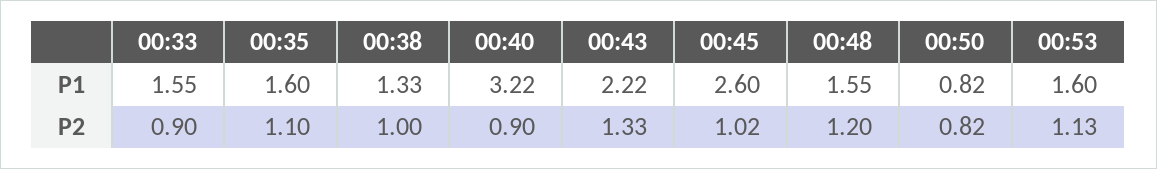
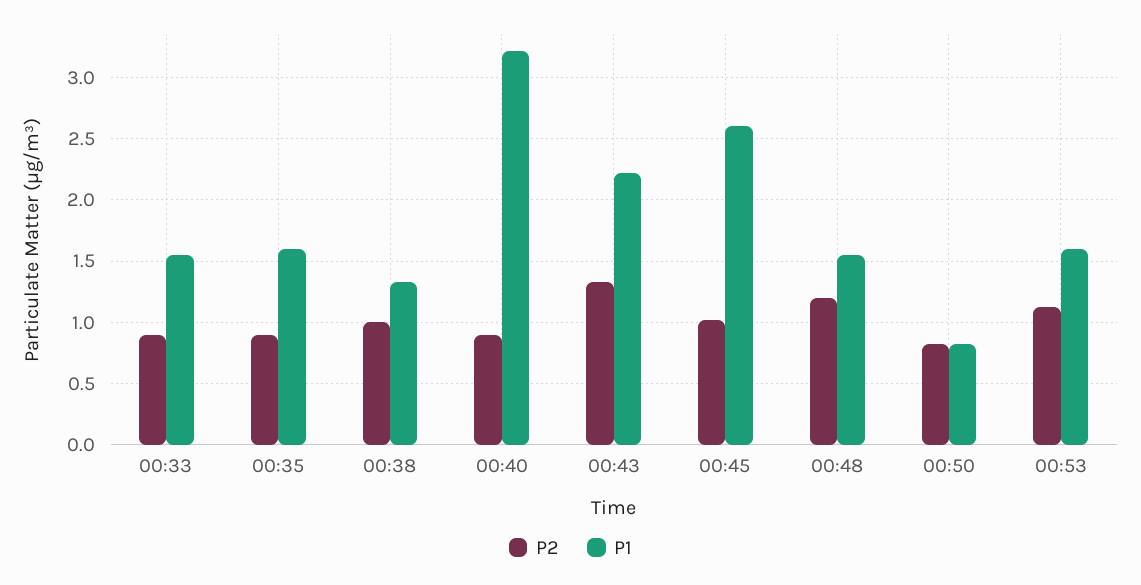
P2, 00:35: 1.1 -> 0.9

